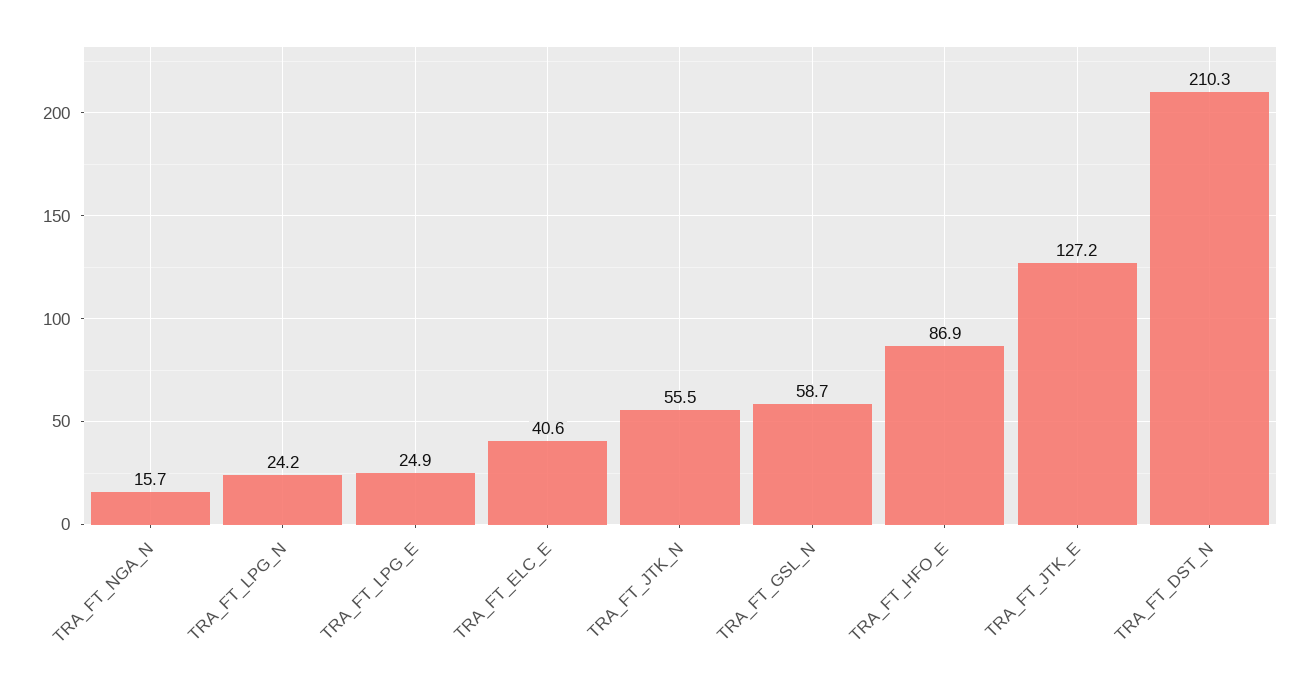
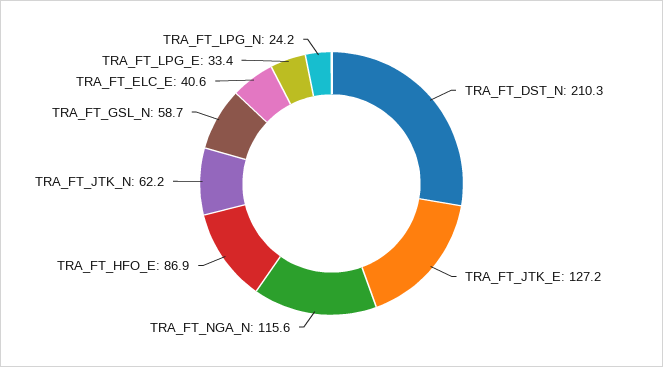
TRA_FT_NGA_N: 15.7 -> 115.6
TRA_FT_LPG_E: 24.9 -> 33.4
TRA_FT_JTK_N: 55.5 -> 62.2

